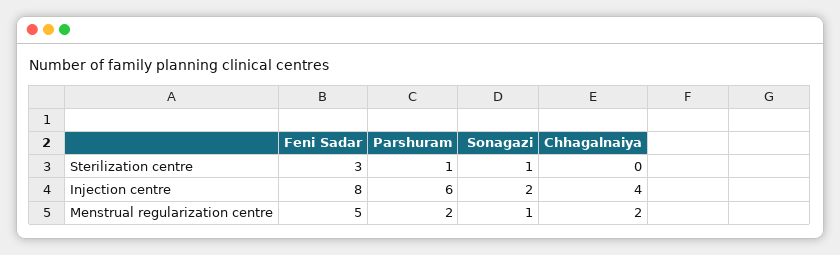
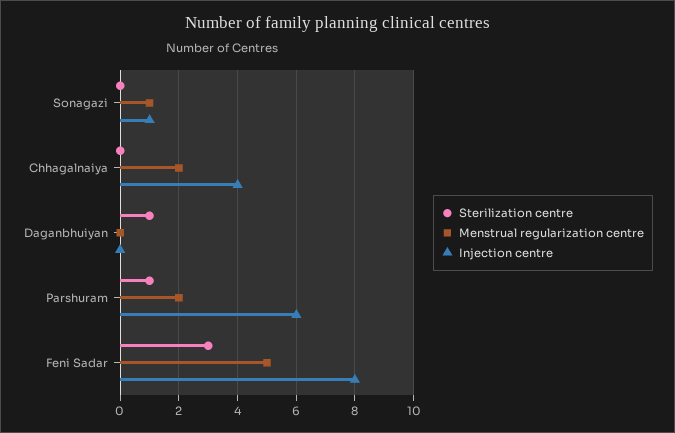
Sterilization centre, Sonagazi: 1 -> 0
Injection centre, Sonagazi: 2 -> 1
Sterilization centre, Daganbhuiyan: none -> 1
Menstrual regularization centre, Daganbhuiyan: none -> 0
Injection centre, Daganbhuiyan: none -> 0

